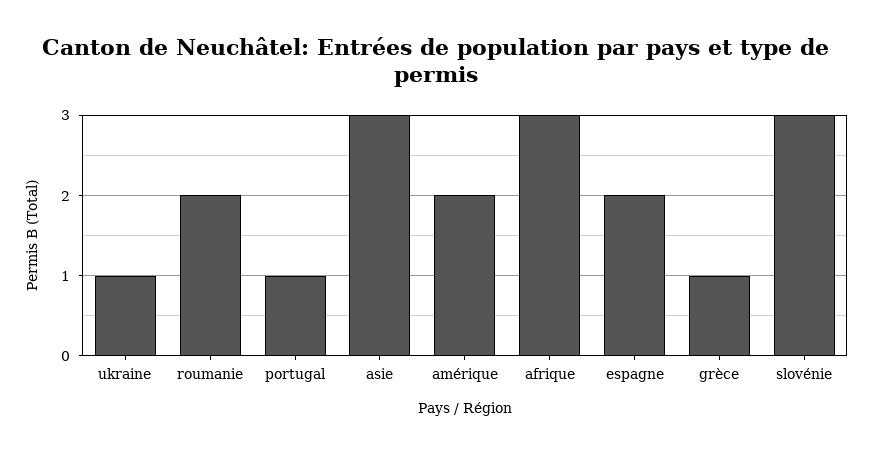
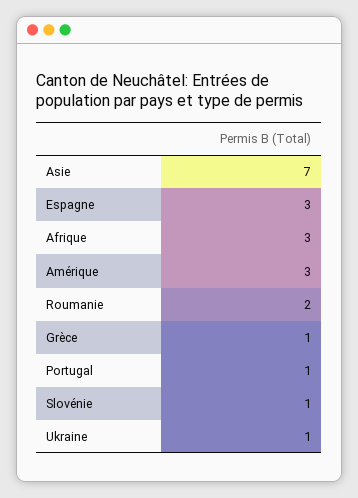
asie: 3 -> 7
amérique: 2 -> 3
espagne: 2 -> 3
slovénie: 3 -> 1

